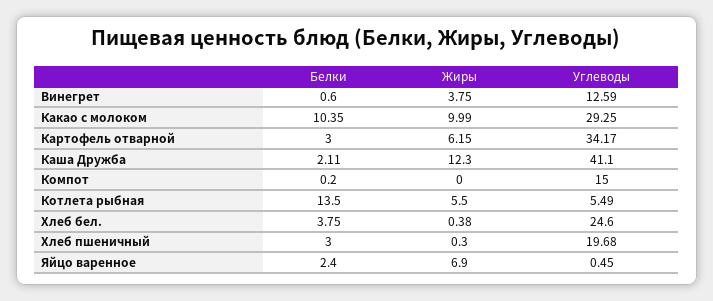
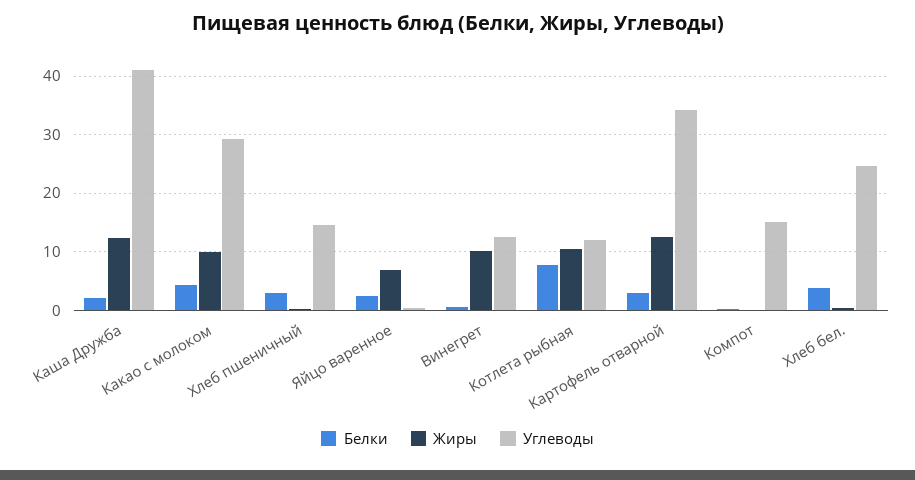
Жиры, Винегрет: 3.75 -> 10
Белки, Какао с молоком: 10.35 -> 4
Жиры, Картофель отварной: 6.15 -> 12
Белки, Котлета рыбная: 13.5 -> 8
Жиры, Котлета рыбная: 5.5 -> 10
Углеводы, Котлета рыбная: 5.49 -> 12
Углеводы, Хлеб пшеничный: 19.68 -> 14

